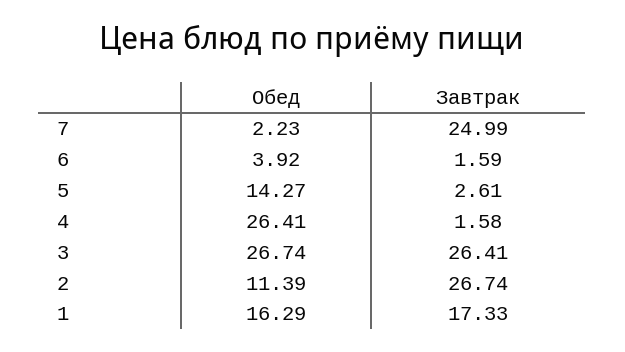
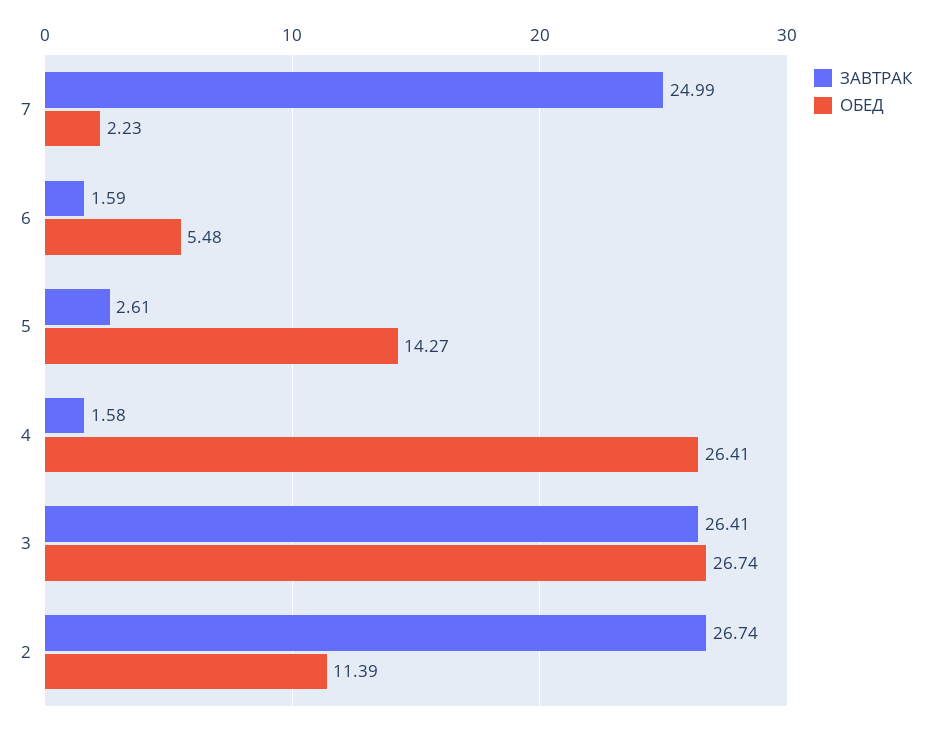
Обед, 6: 3.92 -> 5.48
Обед, 1: 16.29 -> none
Завтрак, 1: 17.33 -> none

